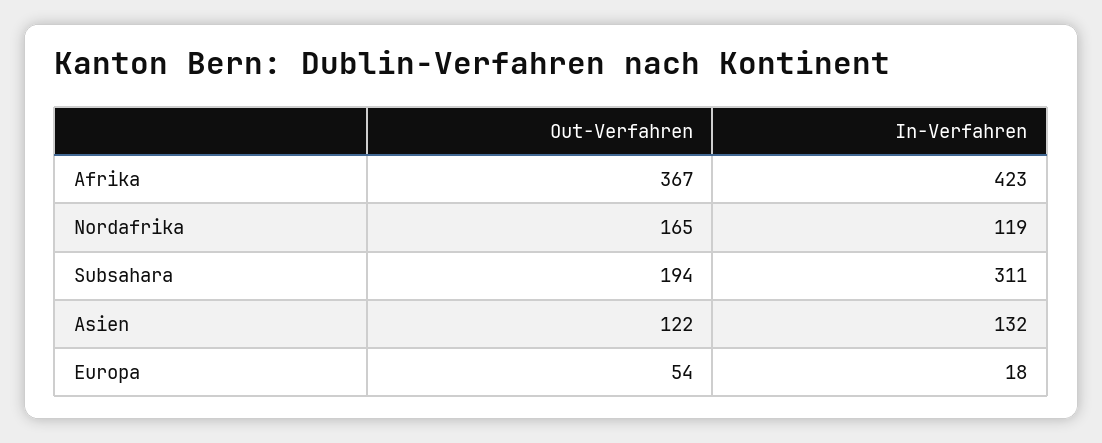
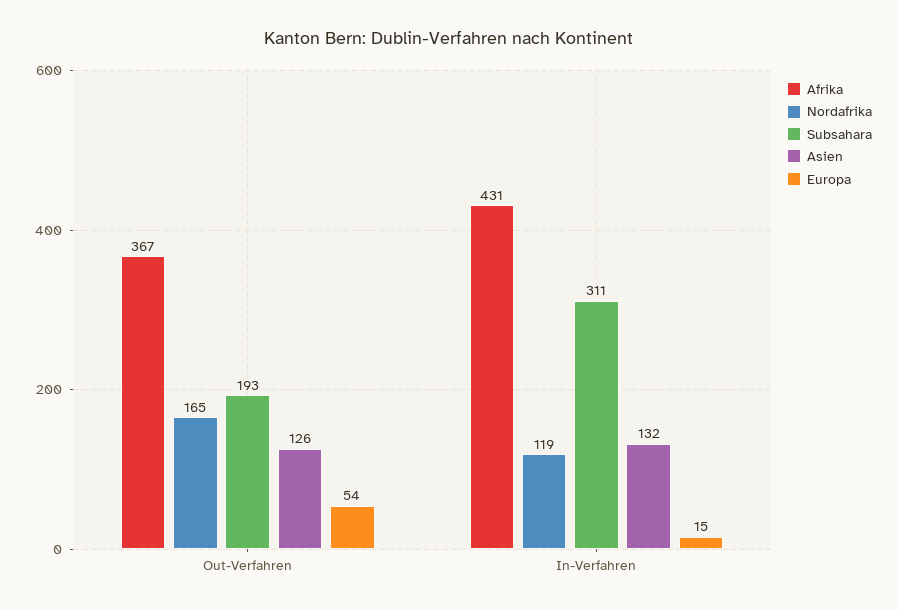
Afrika, In-Verfahren: 423 -> 431
Subsahara, Out-Verfahren: 194 -> 193
Asien, Out-Verfahren: 122 -> 126
Europa, In-Verfahren: 18 -> 15

